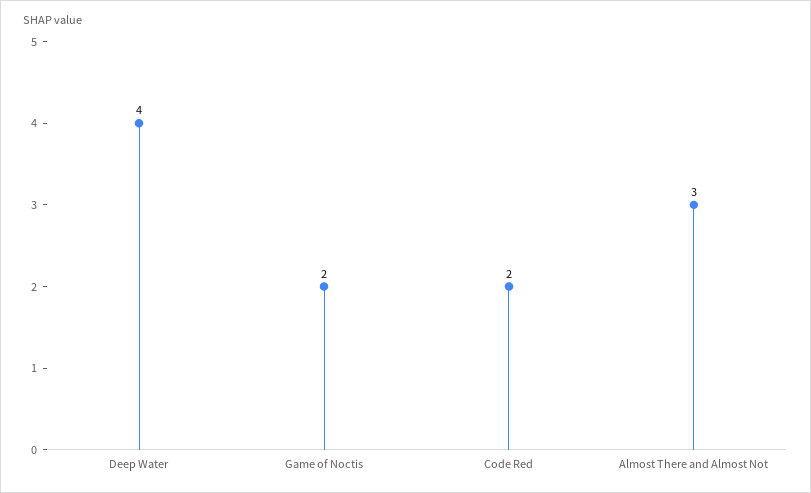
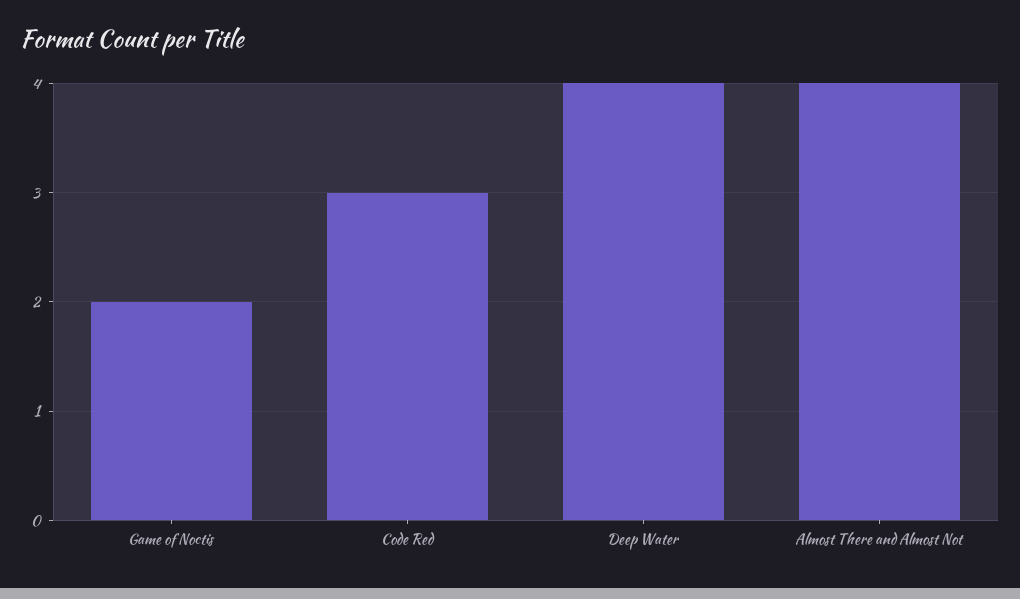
Code Red: 2 -> 3
Almost There and Almost Not: 3 -> 4

